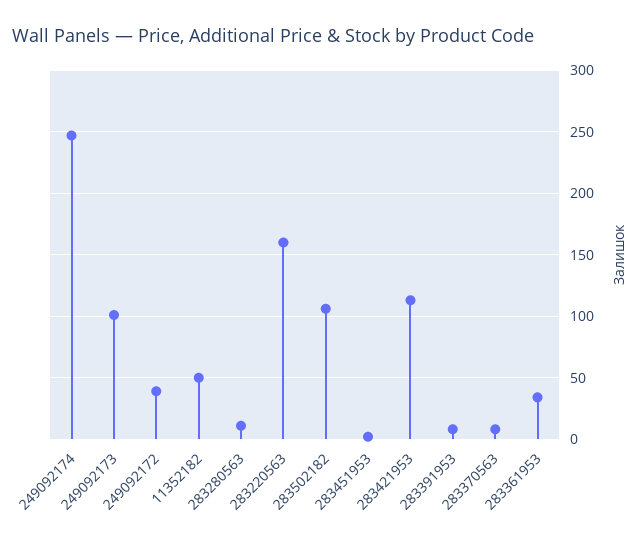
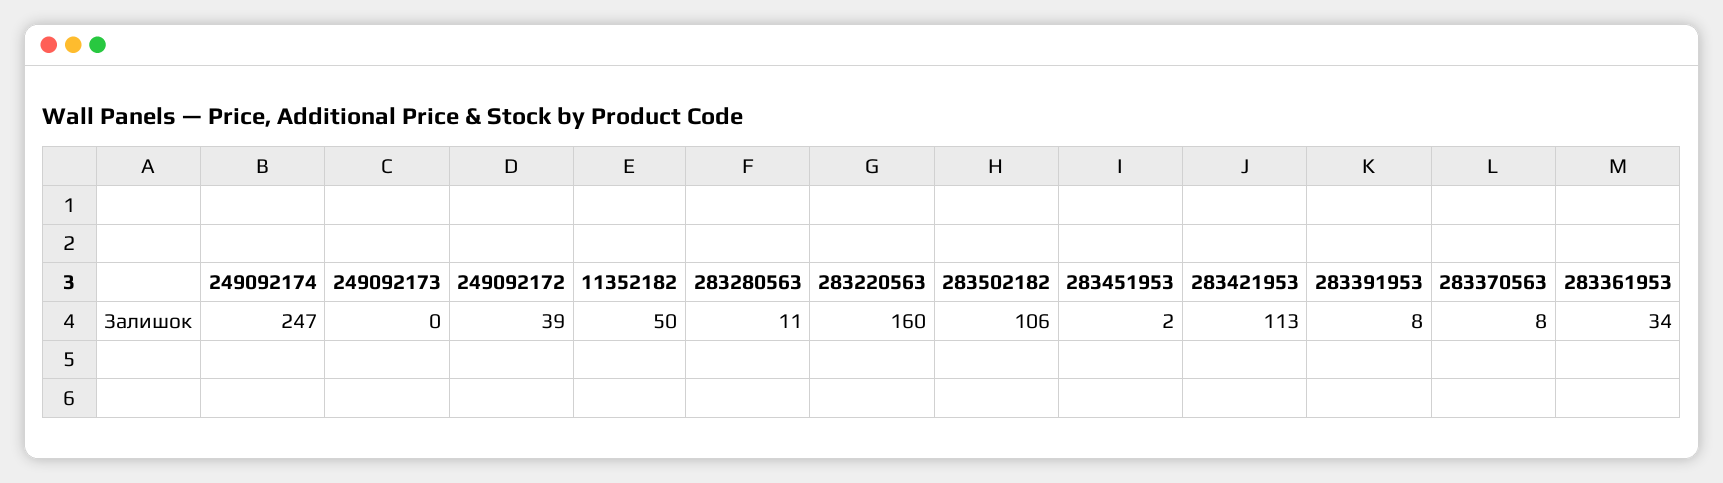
249092173: 100 -> 0

